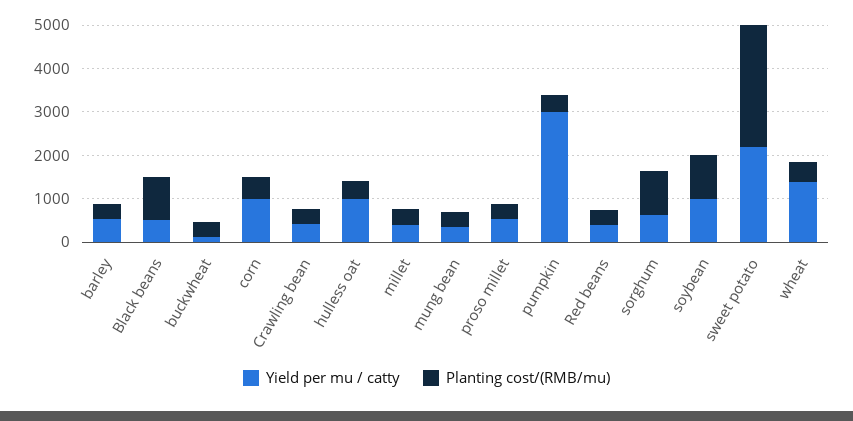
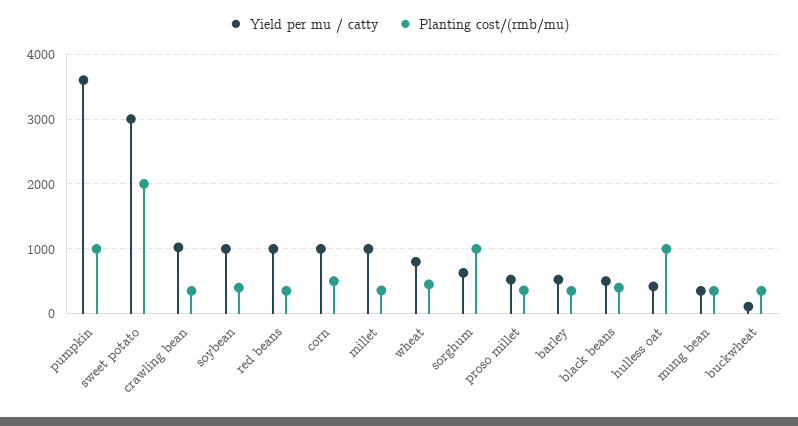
Planting cost/(RMB/mu), Black beans: 1000 -> 400
Yield per mu / catty, Crawling bean: 400 -> 1000
Yield per mu / catty, hulless oat: 1000 -> 400
Planting cost/(RMB/mu), hulless oat: 400 -> 1000
Yield per mu / catty, millet: 400 -> 1000
Yield per mu / catty, pumpkin: 3000 -> 3600
Planting cost/(RMB/mu), pumpkin: 400 -> 1000
Yield per mu / catty, Red beans: 400 -> 1000
Planting cost/(RMB/mu), soybean: 1000 -> 400
Yield per mu / catty, sweet potato: 2200 -> 3000
Planting cost/(RMB/mu), sweet potato: 2800 -> 2000
Yield per mu / catty, wheat: 1400 -> 800

